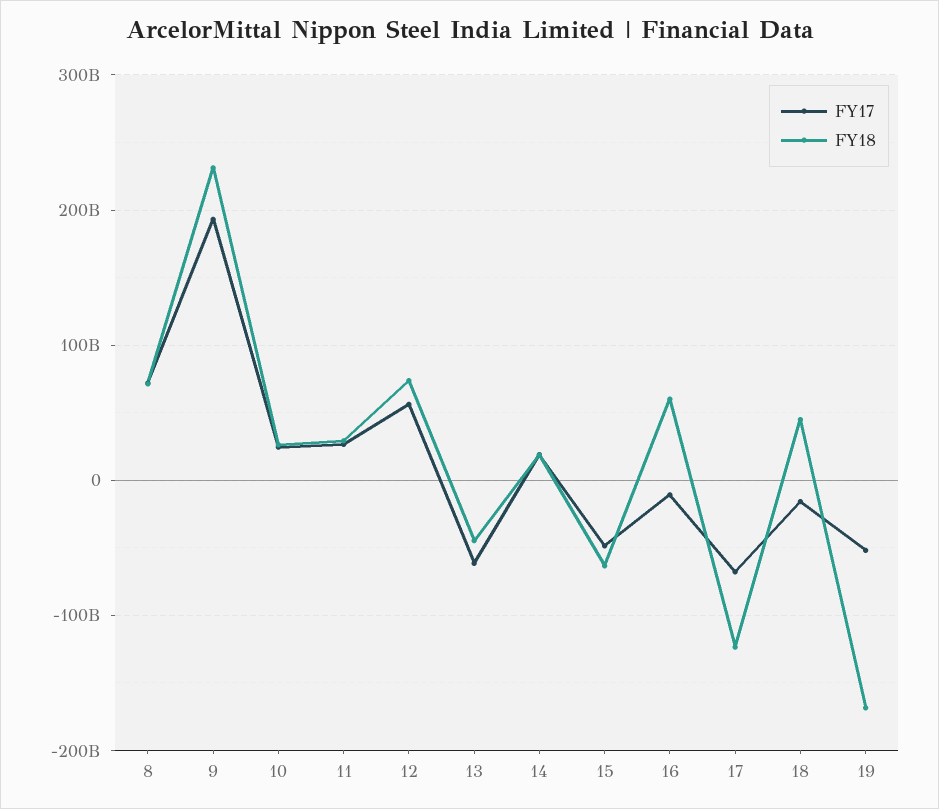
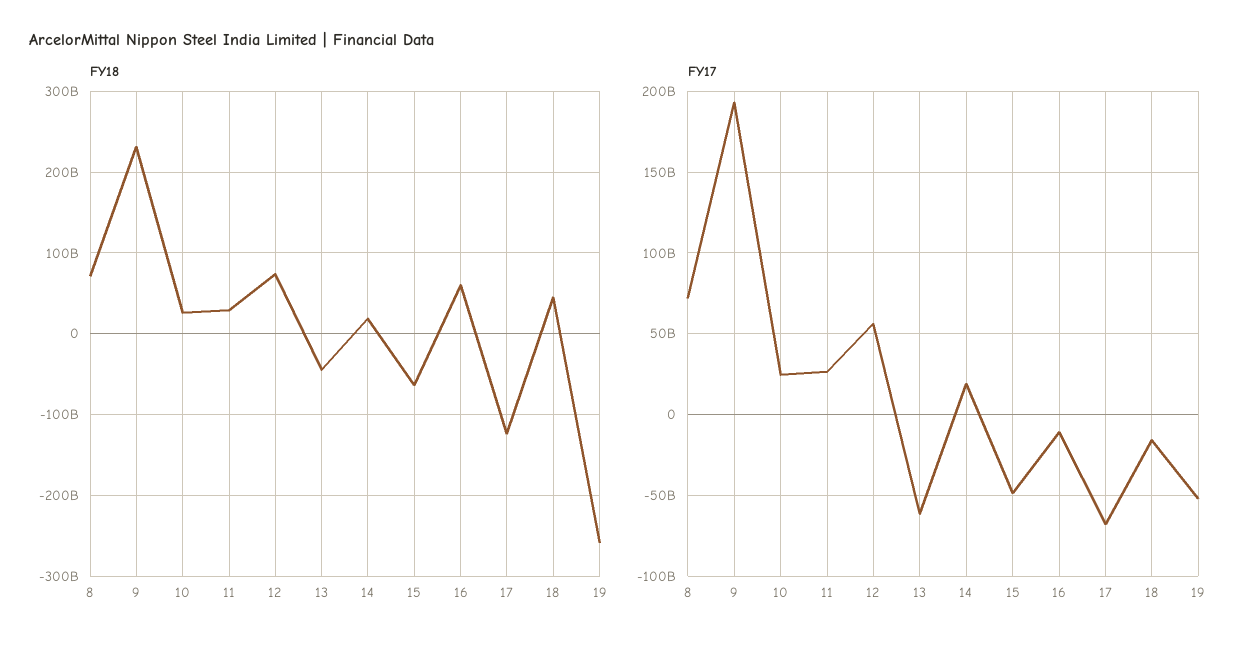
FY18, 19: -170000000000 -> -260000000000

